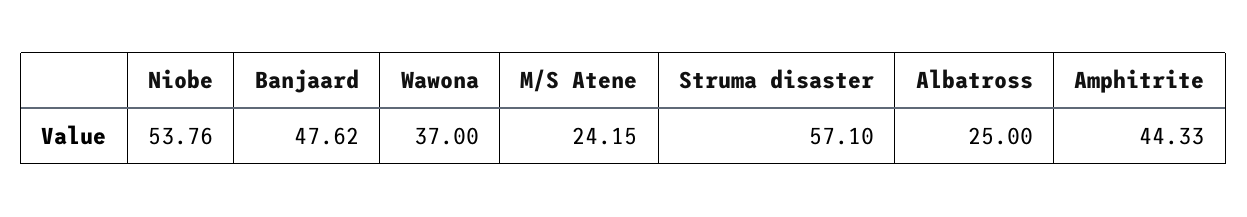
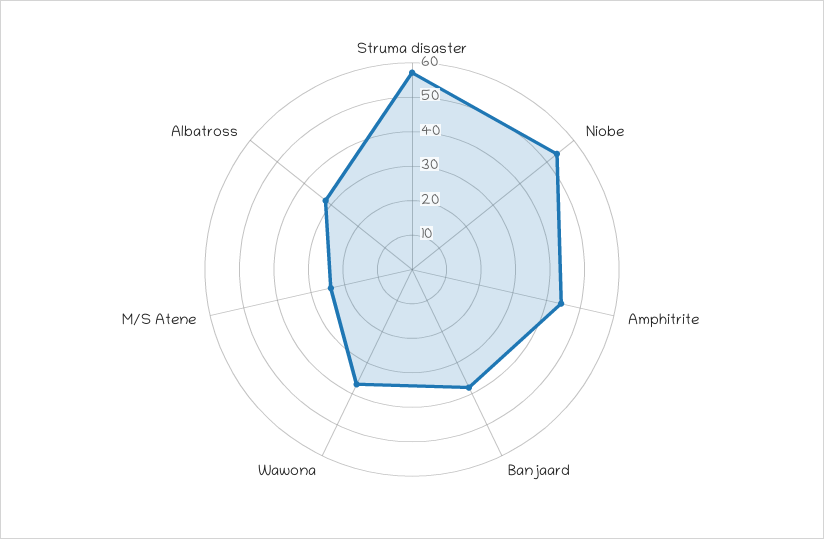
Banjaard: 47.62 -> 37.5
Albatross: 25 -> 32.5

